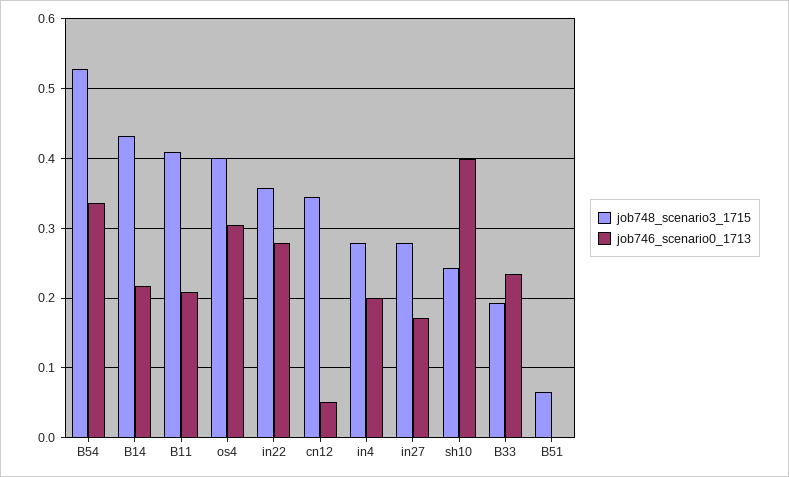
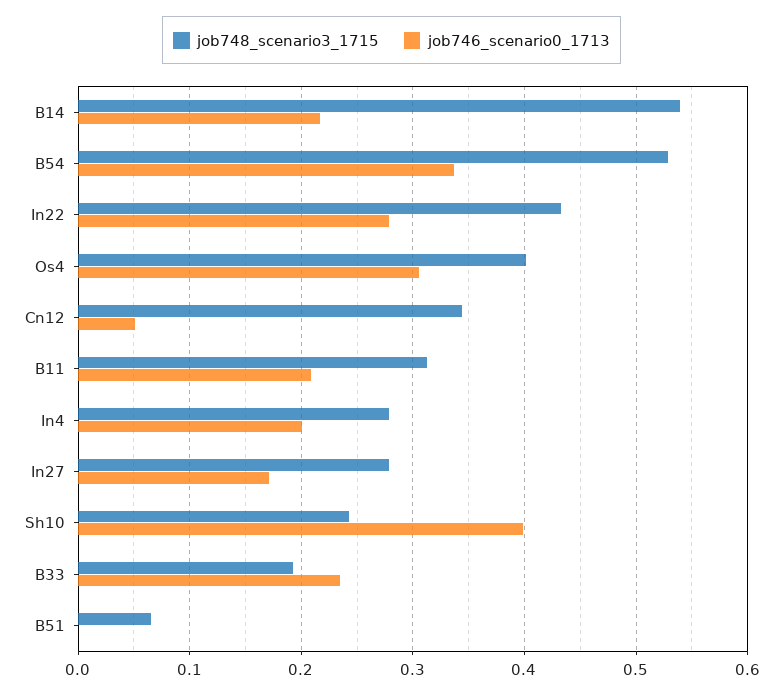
job748_scenario3_1715, B14: 0.43 -> 0.54
job748_scenario3_1715, B11: 0.41 -> 0.31
job748_scenario3_1715, in22: 0.36 -> 0.43

